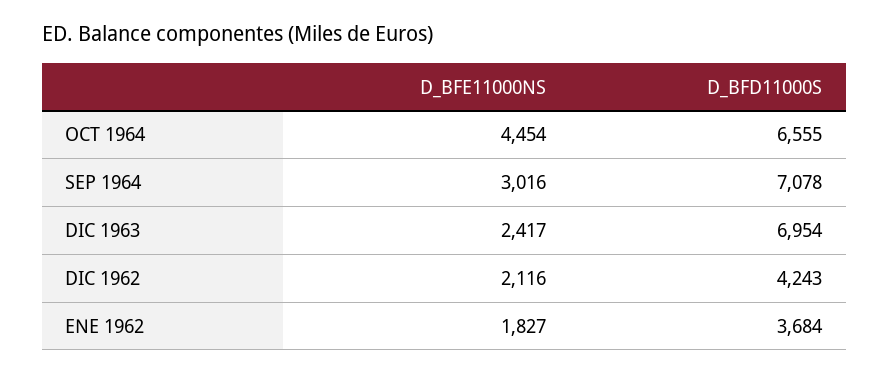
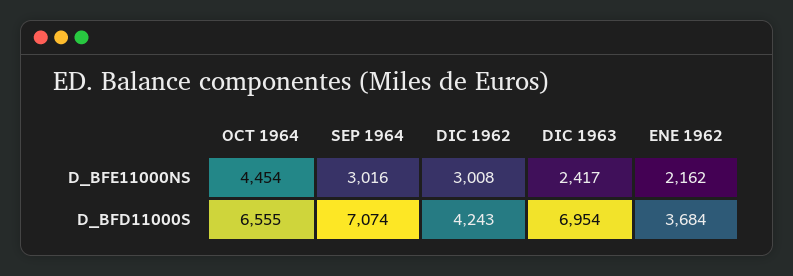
D_BFD11000S, SEP 1964: 7078 -> 7074
D_BFE11000NS, DIC 1962: 2116 -> 3008
D_BFE11000NS, ENE 1962: 1827 -> 2162

